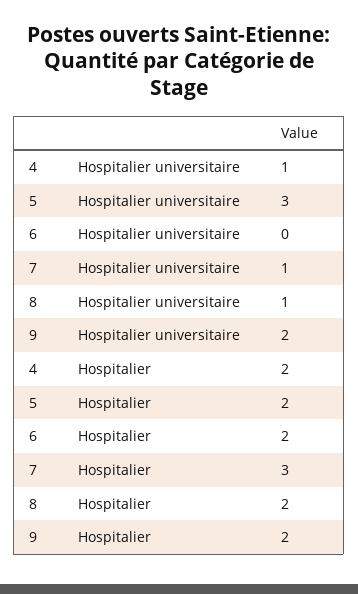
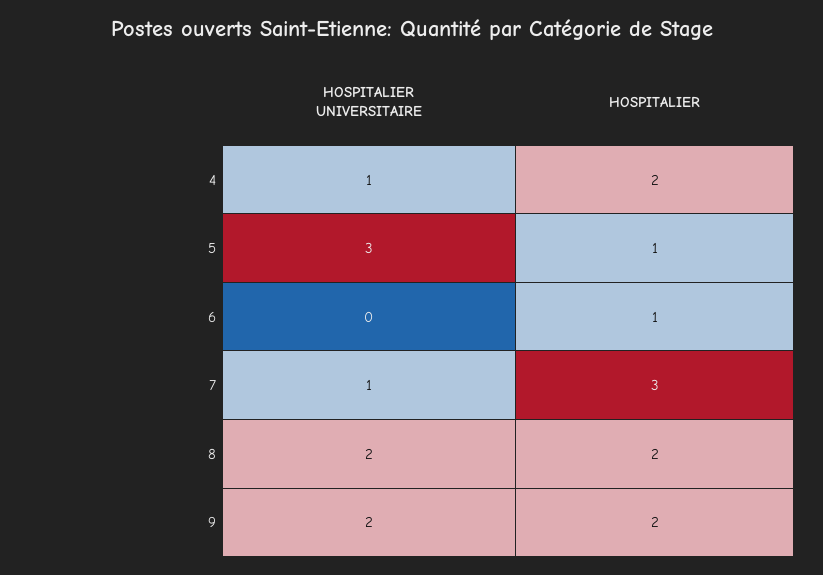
8, Hospitalier universitaire: 1 -> 2
5, Hospitalier: 2 -> 1
6, Hospitalier: 2 -> 1

